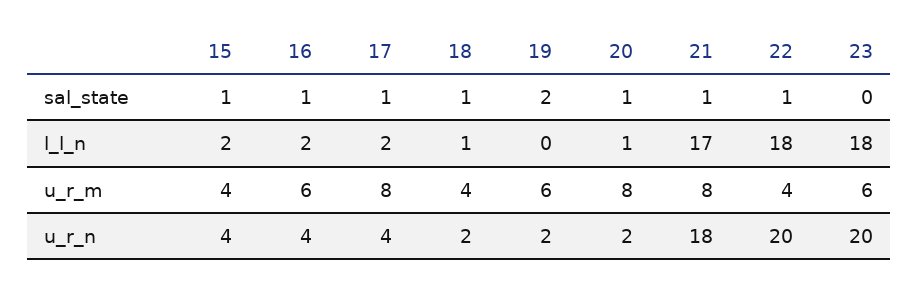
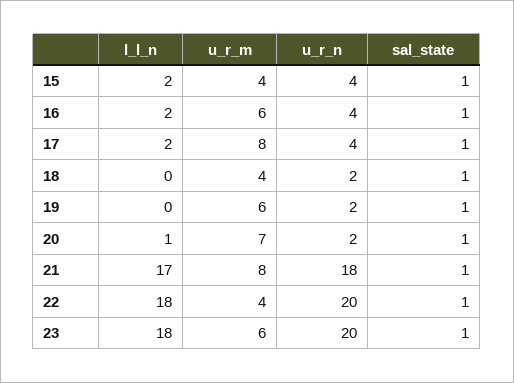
19, sal_state: 2 -> 1
23, sal_state: 0 -> 1
18, l_l_n: 1 -> 0
20, u_r_m: 8 -> 7

